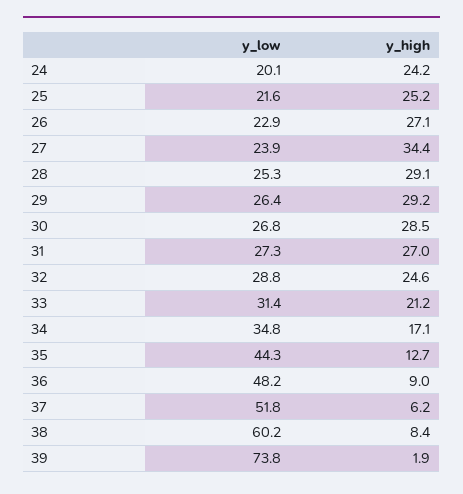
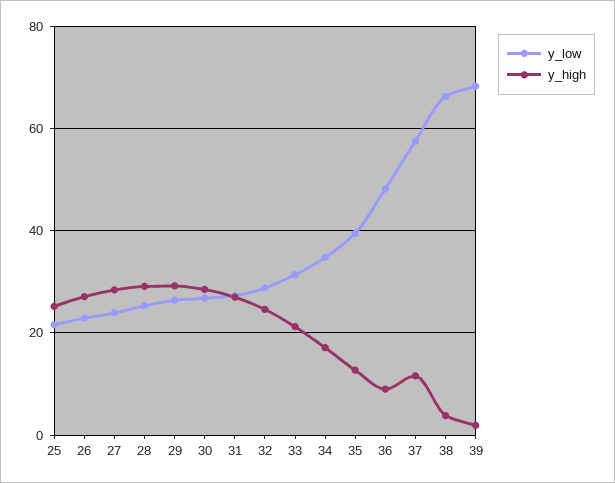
y_low, 24: 20.1 -> none
y_high, 24: 24.2 -> none
y_high, 27: 34.4 -> 28
y_low, 35: 44.3 -> 40
y_low, 37: 51.8 -> 58
y_high, 37: 6.2 -> 12
y_low, 38: 60.2 -> 66
y_high, 38: 8.4 -> 4
y_low, 39: 73.8 -> 68

